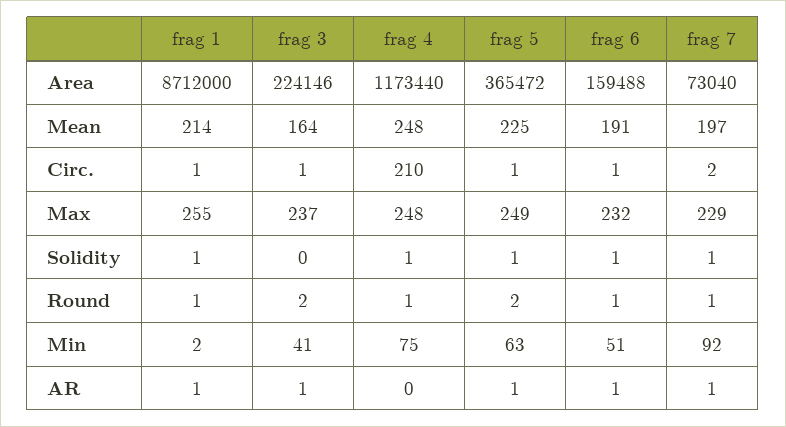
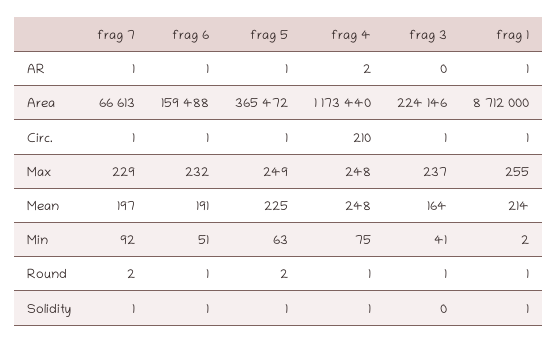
frag 7, Area: 73040 -> 66613
frag 7, Circ.: 2 -> 1
frag 3, Round: 2 -> 1
frag 7, Round: 1 -> 2
frag 3, AR: 1 -> 0
frag 4, AR: 0 -> 2

